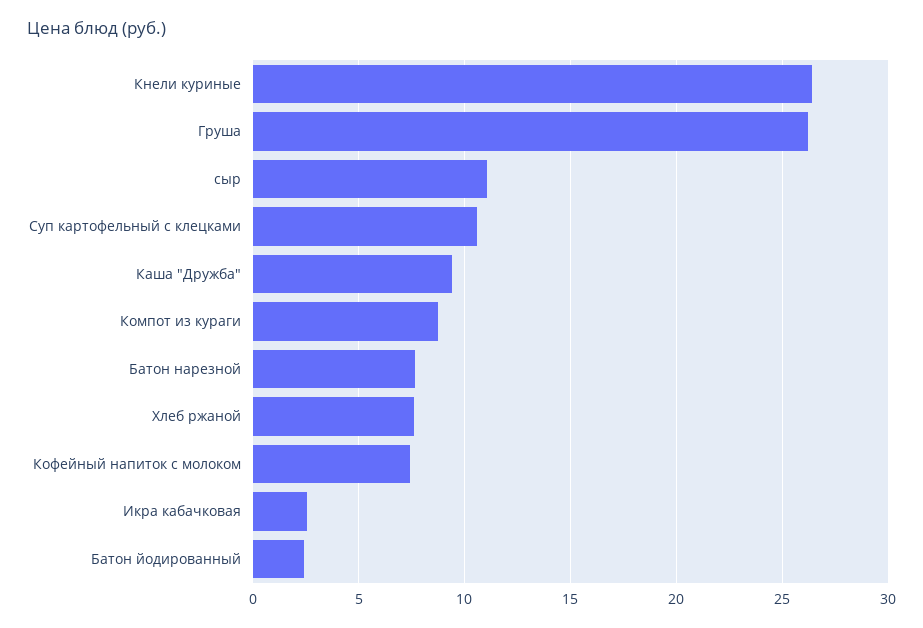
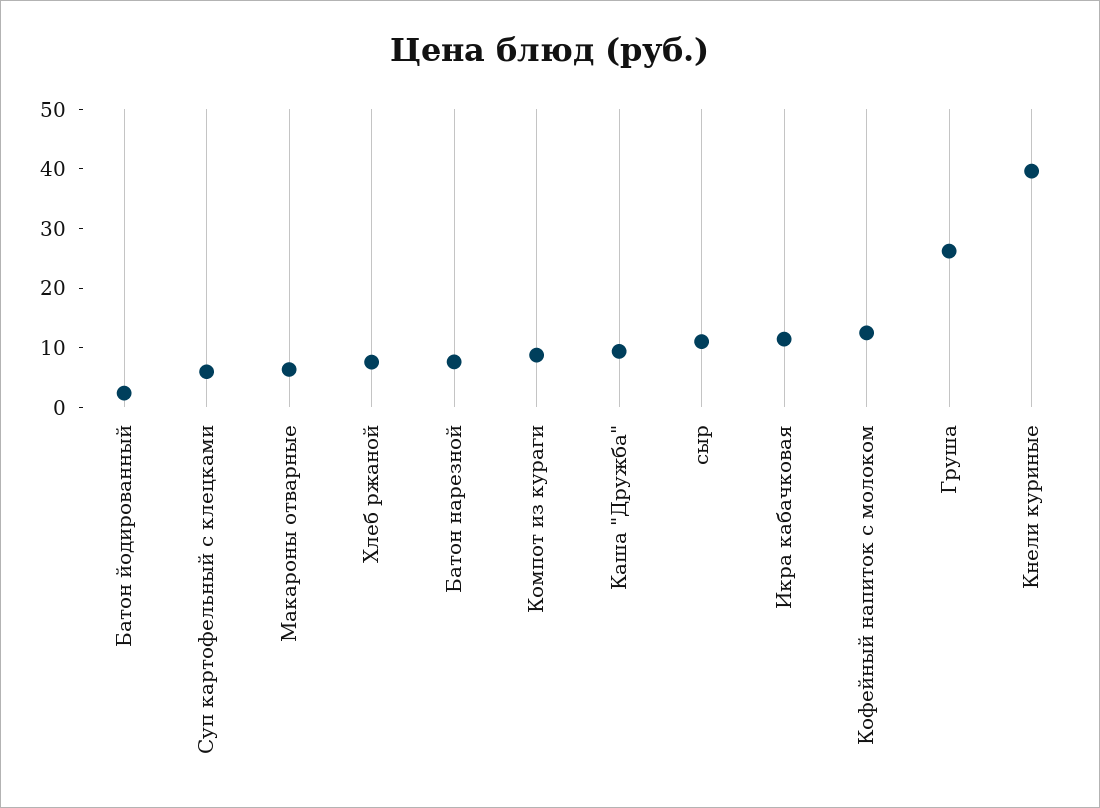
Кнели куриные: 26.5 -> 40
Суп картофельный с клецками: 10.5 -> 6
Кофейный напиток с молоком: 7.5 -> 12
Икра кабачковая: 2.5 -> 12
Макароны отварные: none -> 6

